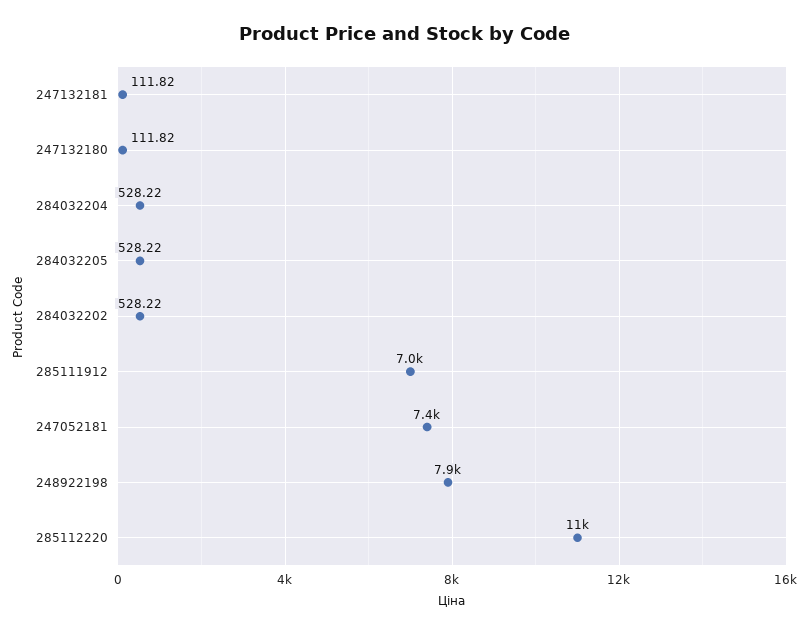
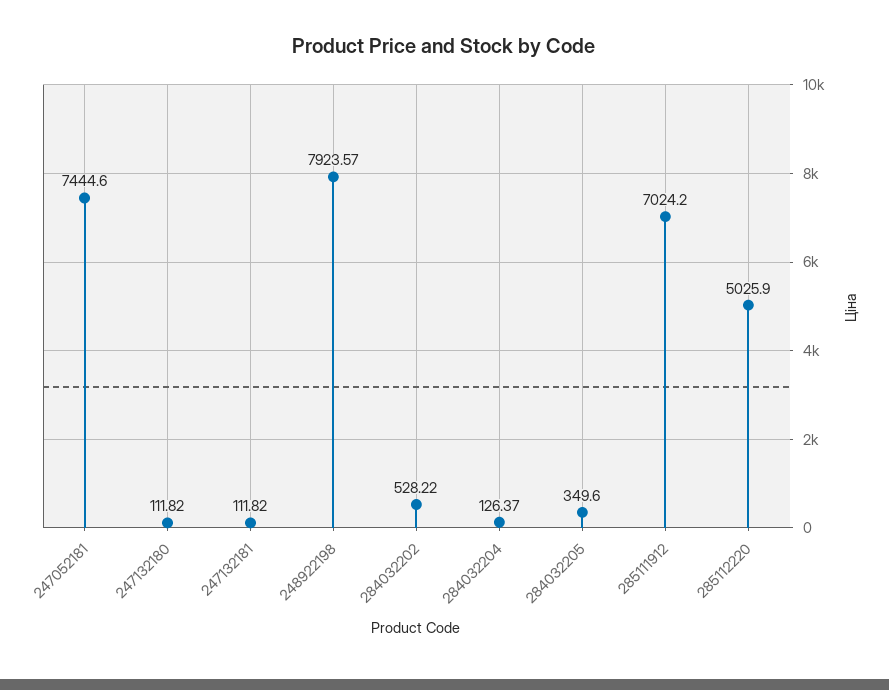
284032204: 528.22 -> 126.37
284032205: 528.22 -> 349.6
285112220: 11000 -> 5025.9

